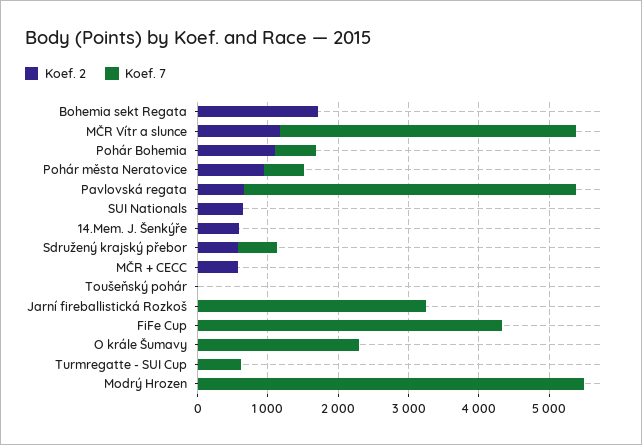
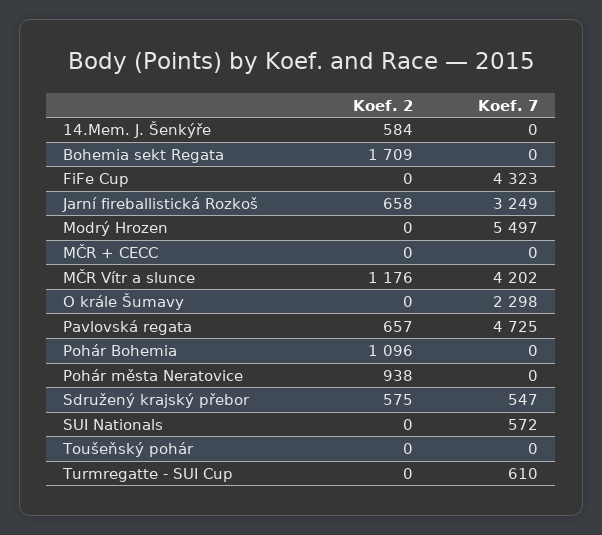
Koef. 7, Pohár Bohemia: 600 -> 0
Koef. 7, Pohár města Neratovice: 600 -> 0
Koef. 2, SUI Nationals: 600 -> 0
Koef. 7, SUI Nationals: 0 -> 572
Koef. 2, MČR + CECC: 600 -> 0
Koef. 2, Jarní fireballistická Rozkoš: 0 -> 658

